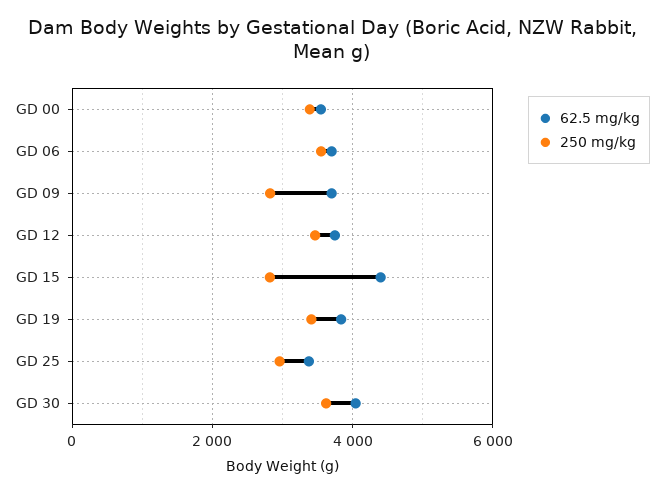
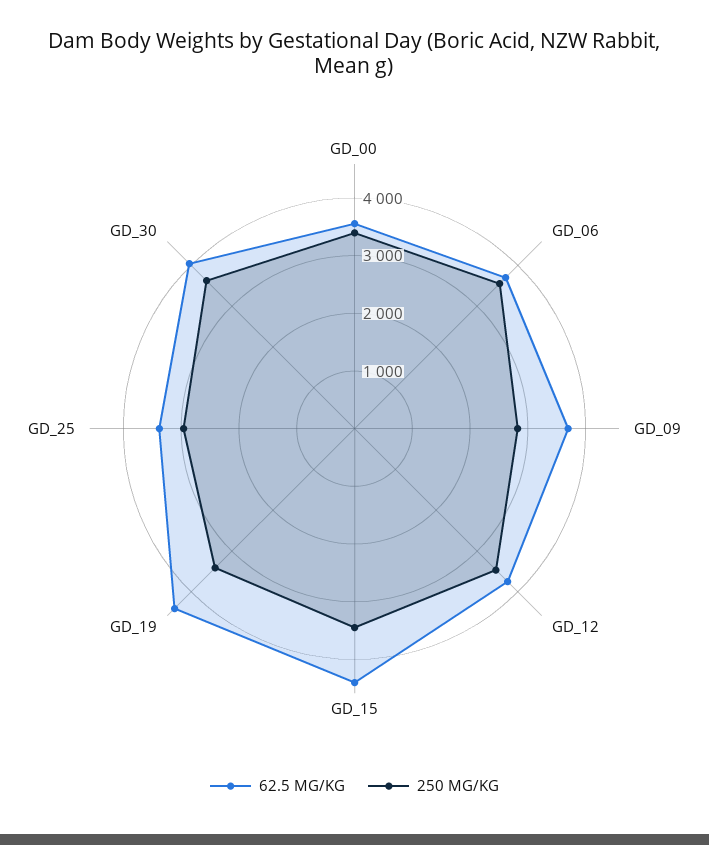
250 mg/kg, GD 15: 2800 -> 3400
62.5 mg/kg, GD 19: 3800 -> 4400

